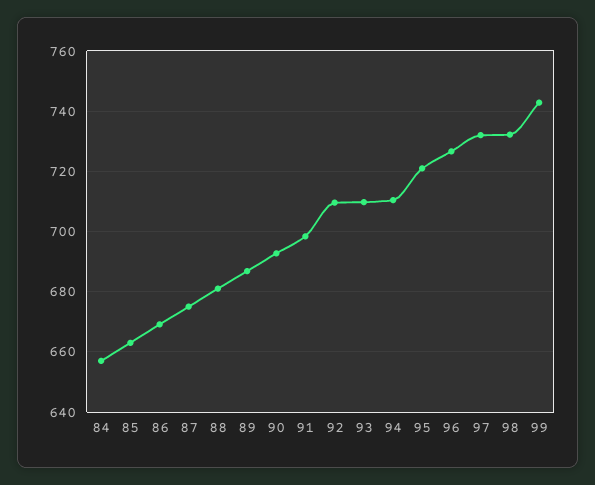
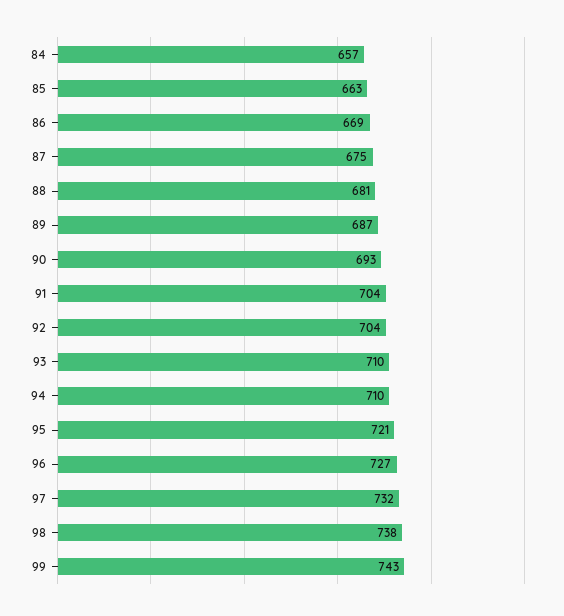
91: 698 -> 704
92: 710 -> 704
98: 732 -> 738

